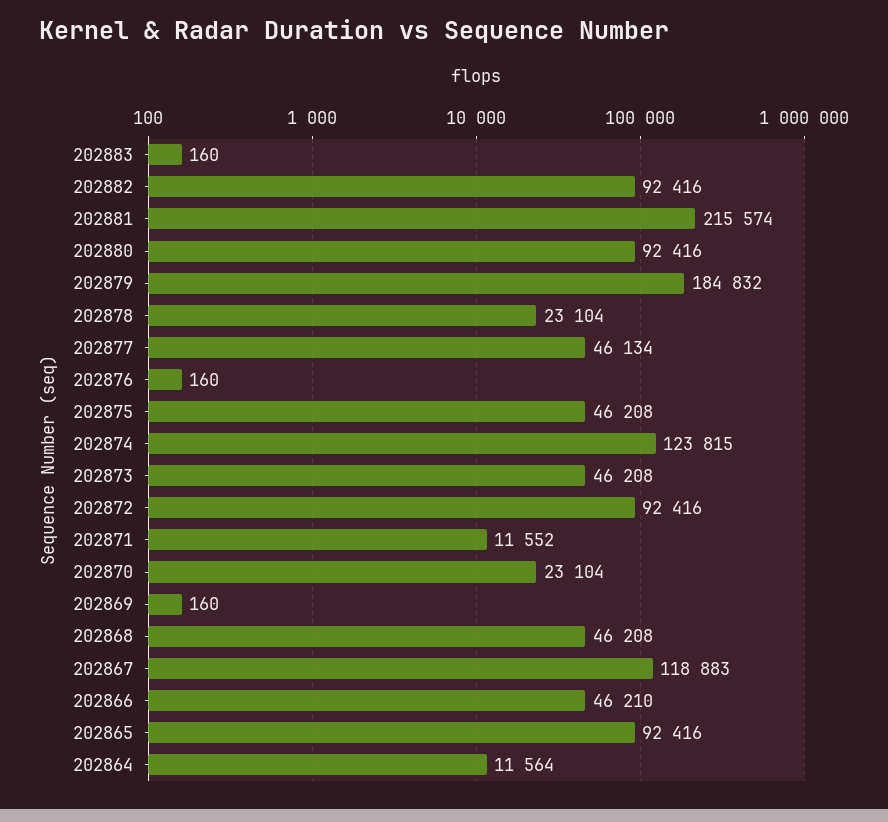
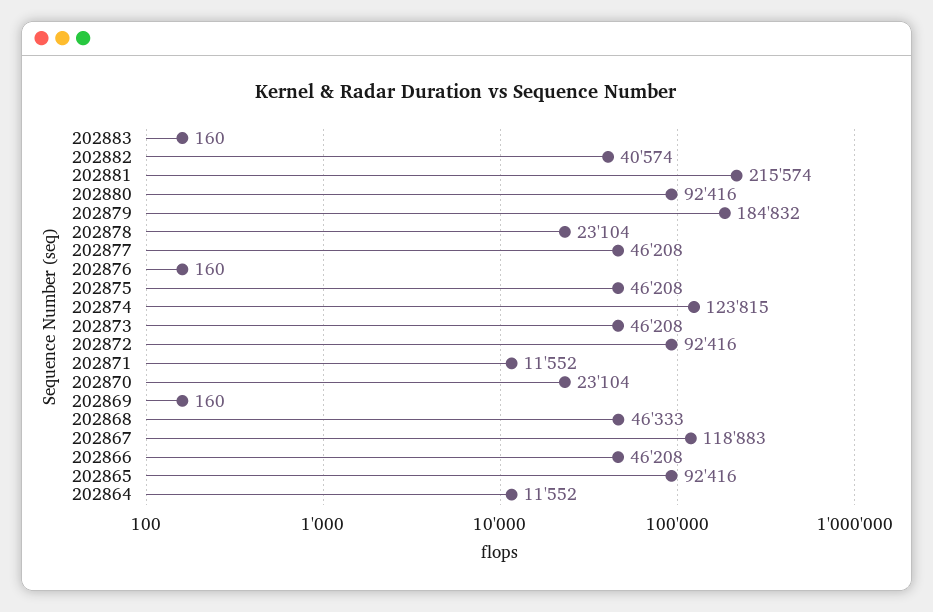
202882: 92416 -> 40574
202877: 46134 -> 46208
202868: 46208 -> 46333
202866: 46210 -> 46208
202864: 11564 -> 11552

